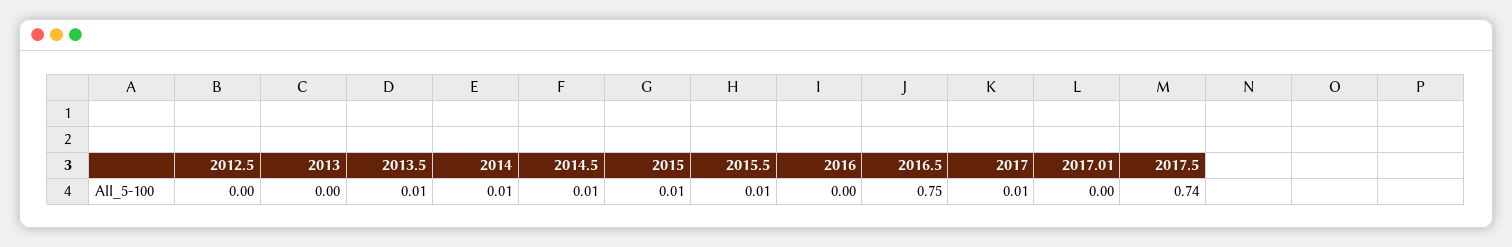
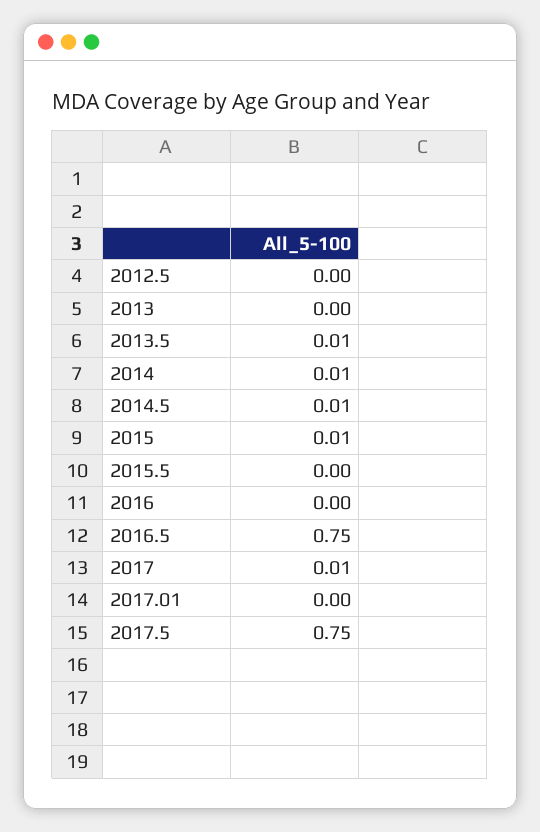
2015.5: 0.01 -> 0
2017.5: 0.74 -> 0.75

